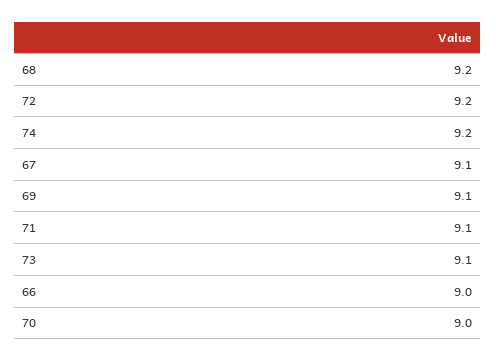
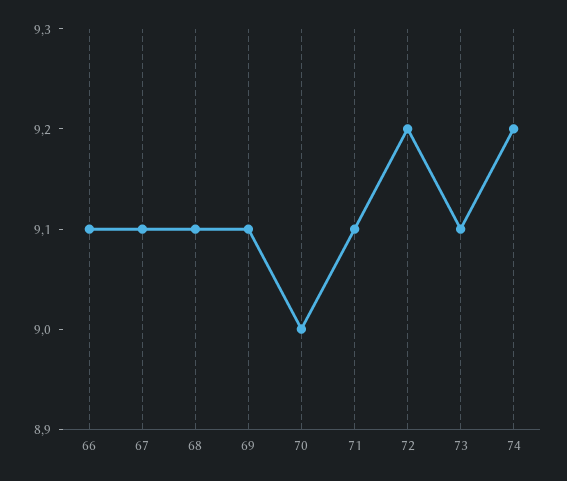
68: 9.2 -> 9.1
66: 9 -> 9.1

